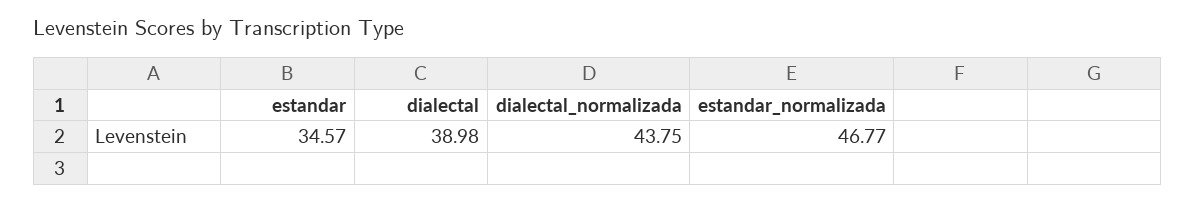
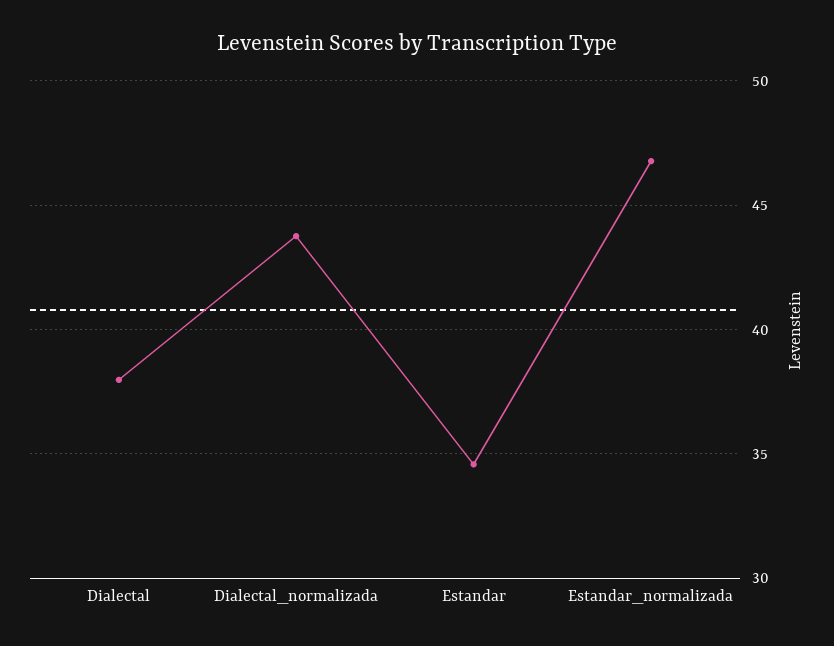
dialectal: 38.98 -> 38

